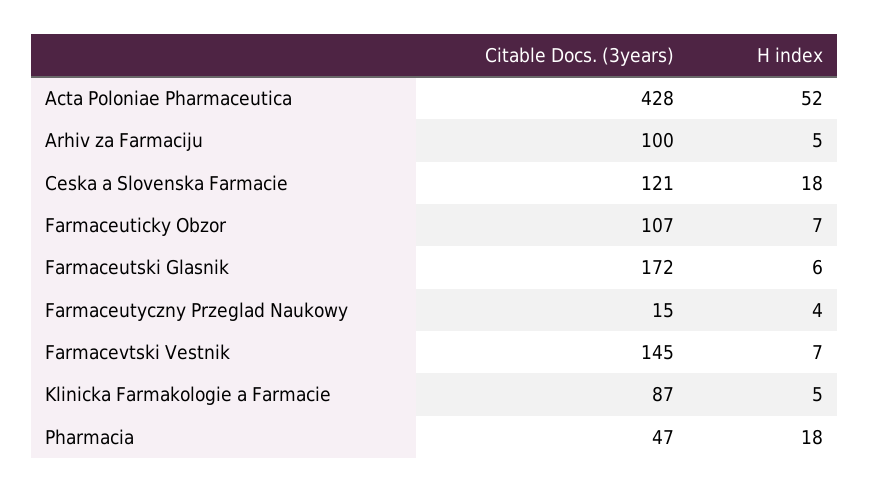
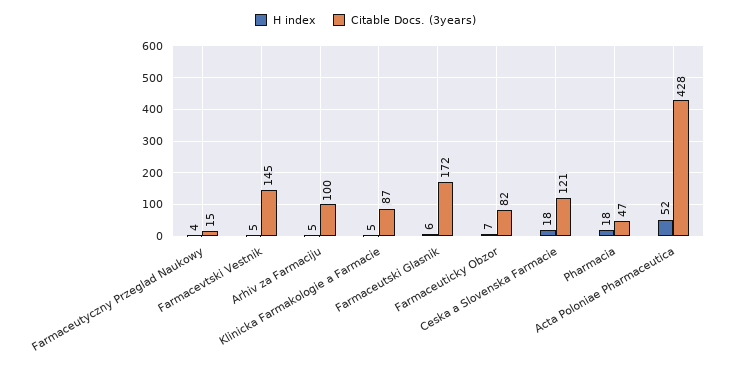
Citable Docs. (3years), Farmaceuticky Obzor: 107 -> 82
H index, Farmacevtski Vestnik: 7 -> 5

